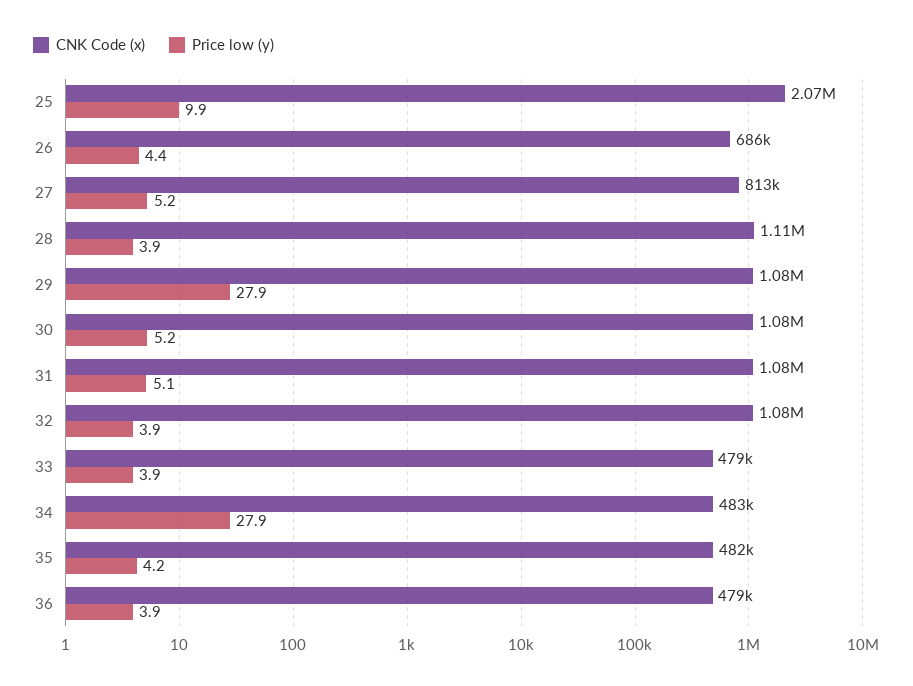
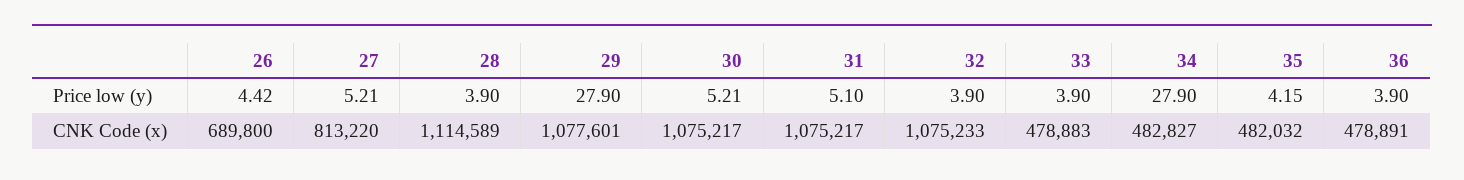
CNK Code (x), 25: 2070000 -> none
Price low (y), 25: 9.9 -> none
CNK Code (x), 26: 686000 -> 689800

